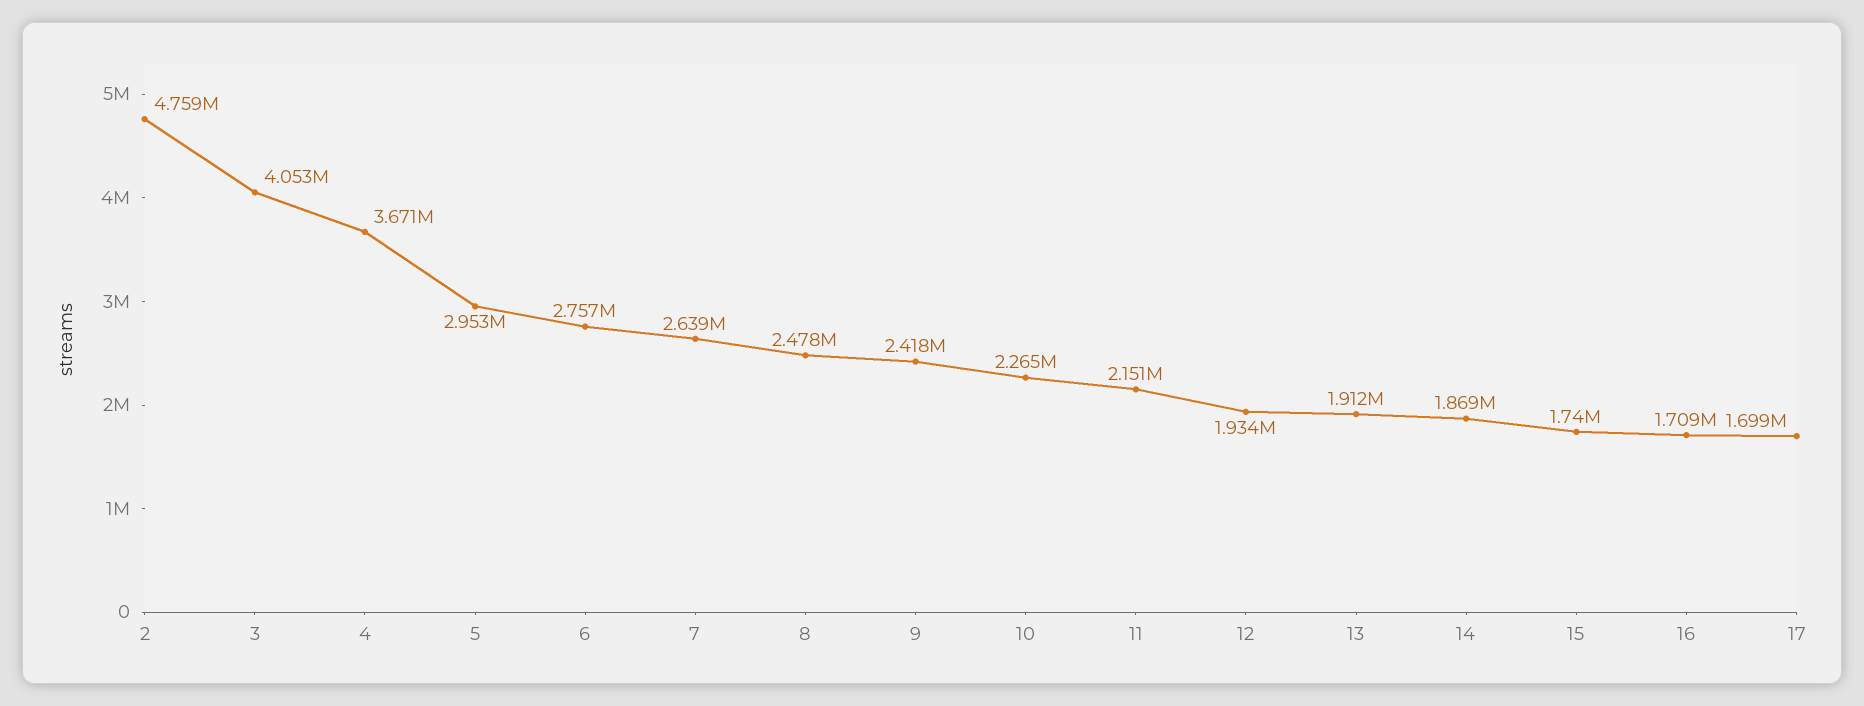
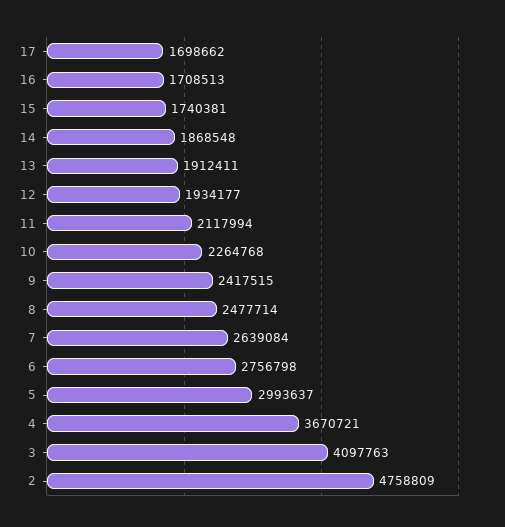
3: 4053000 -> 4097763
5: 2953000 -> 2993637
11: 2151000 -> 2117994

